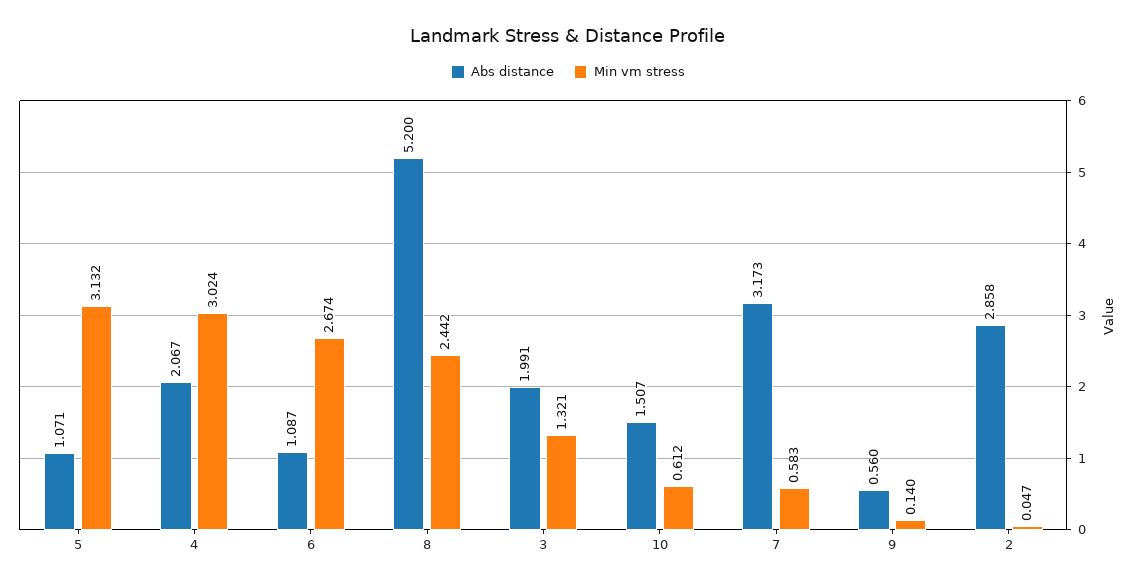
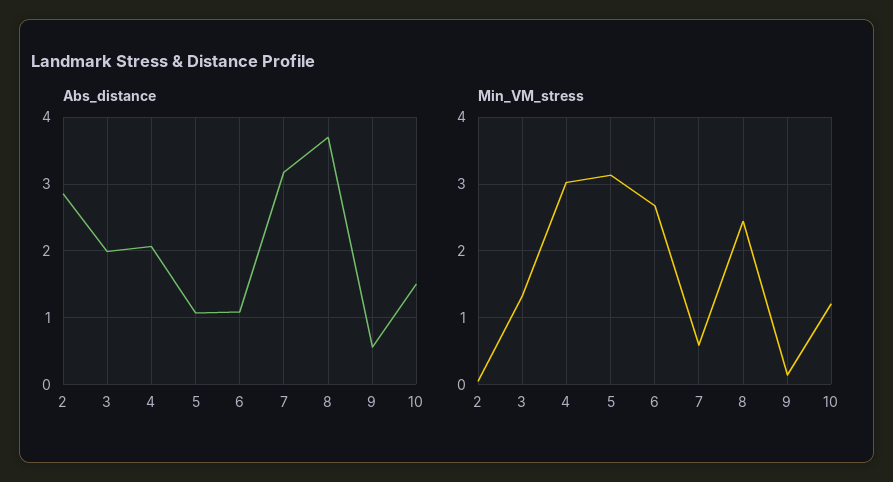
Abs distance, 8: 5.2 -> 3.7
Min vm stress, 10: 0.612 -> 1.2

